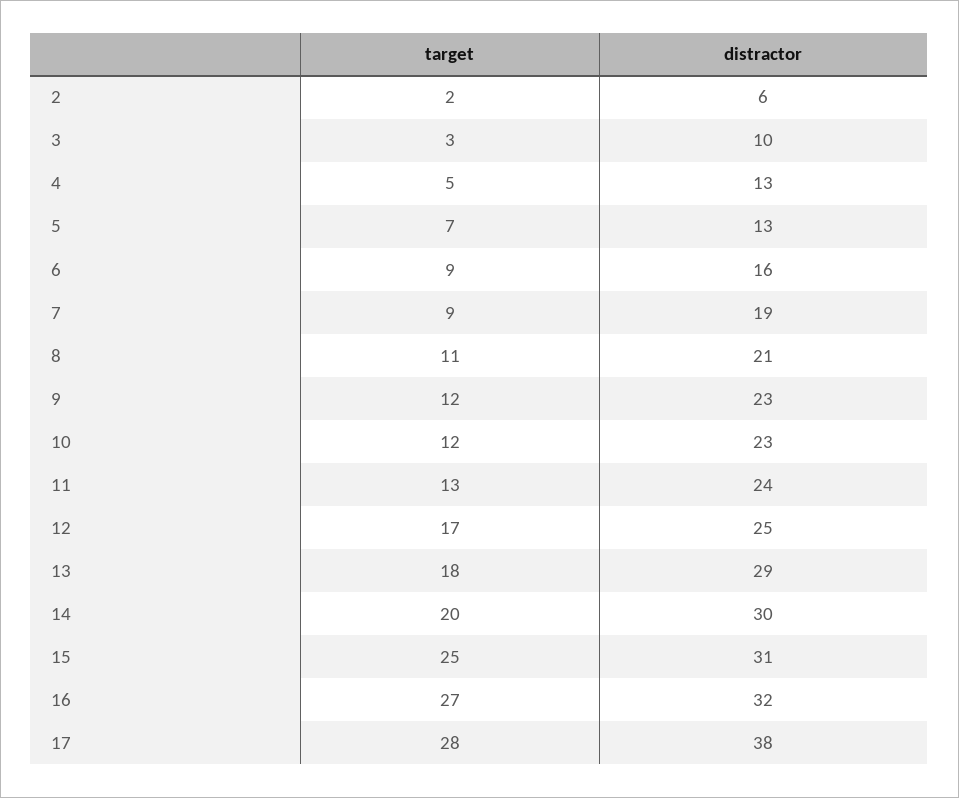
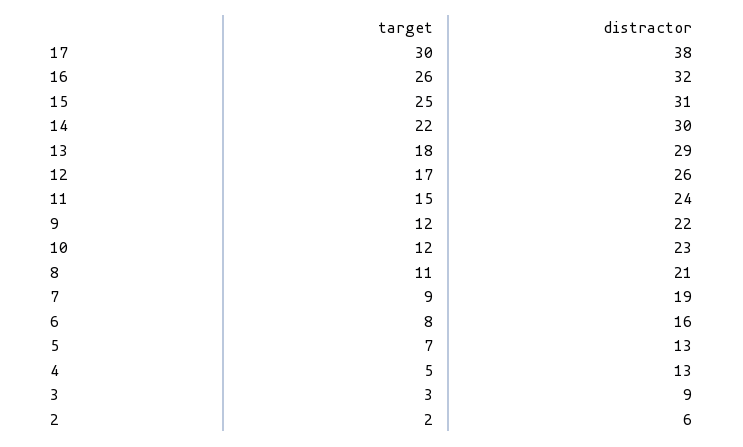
distractor, 3: 10 -> 9
target, 6: 9 -> 8
distractor, 9: 23 -> 22
target, 11: 13 -> 15
distractor, 12: 25 -> 26
target, 14: 20 -> 22
target, 16: 27 -> 26
target, 17: 28 -> 30

